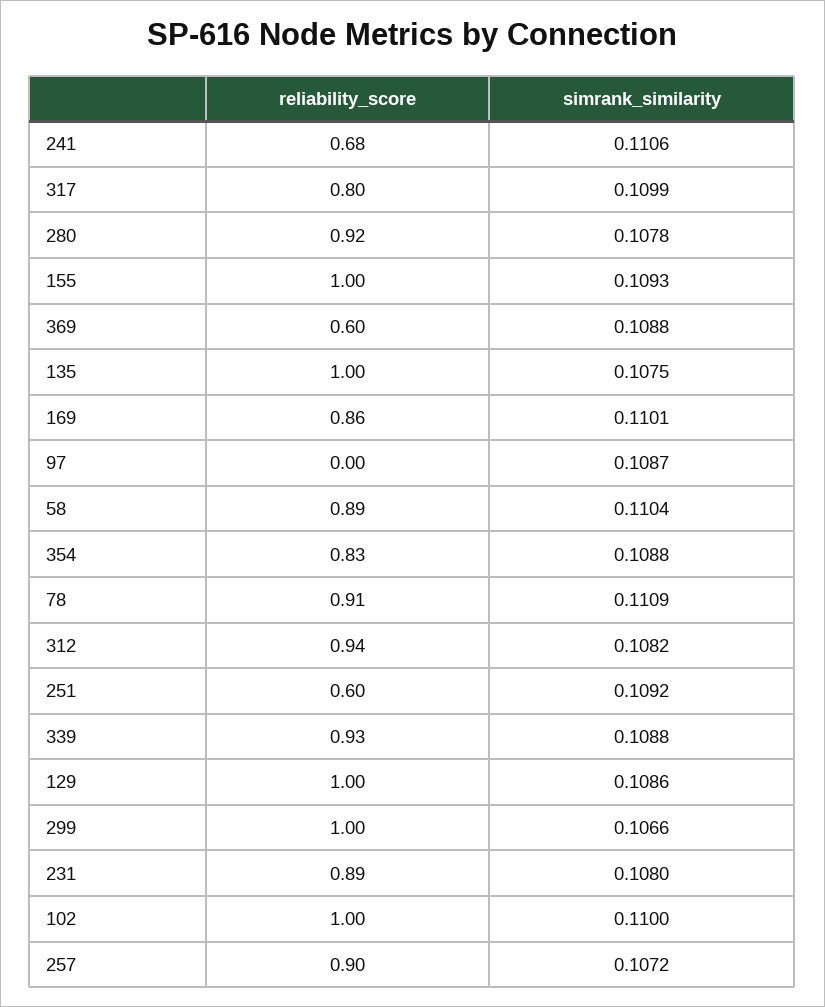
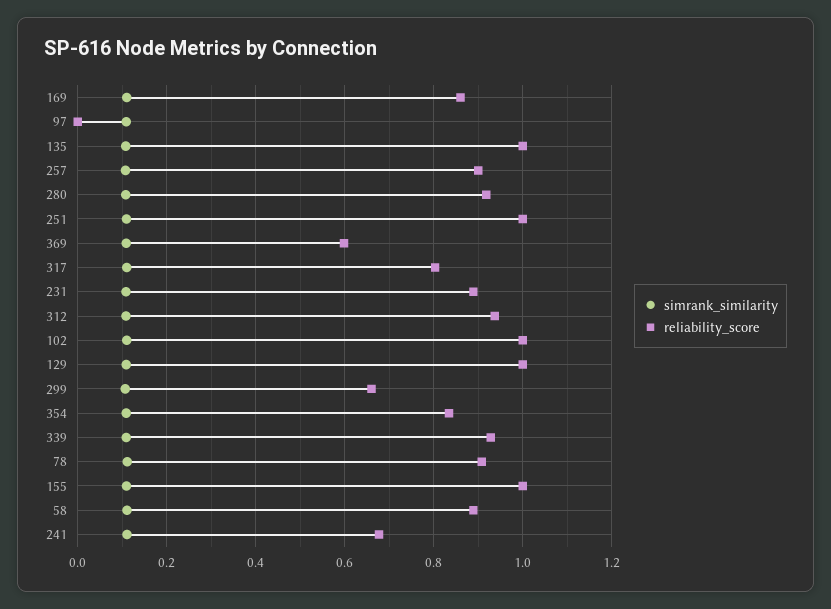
reliability_score, 251: 0.6 -> 1
reliability_score, 299: 1 -> 0.66

